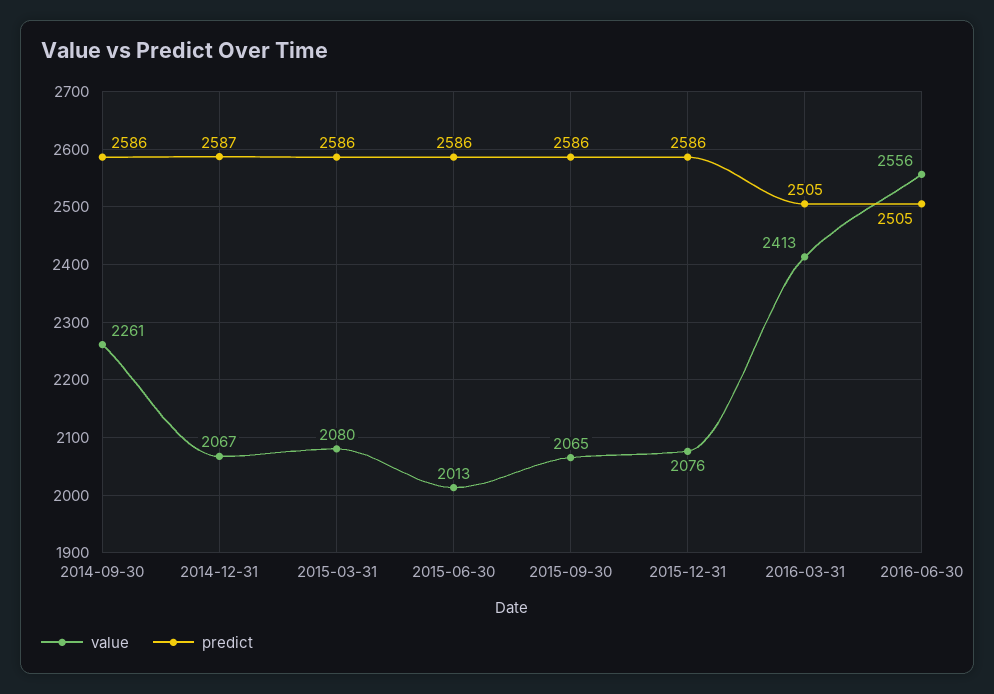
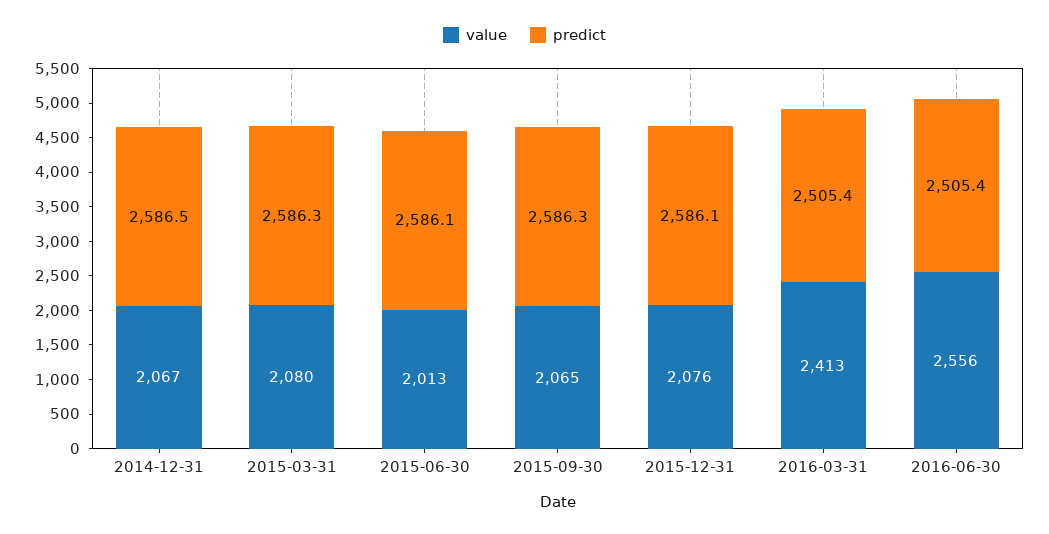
value, 2014-09-30: 2261 -> none
predict, 2014-09-30: 2586 -> none

